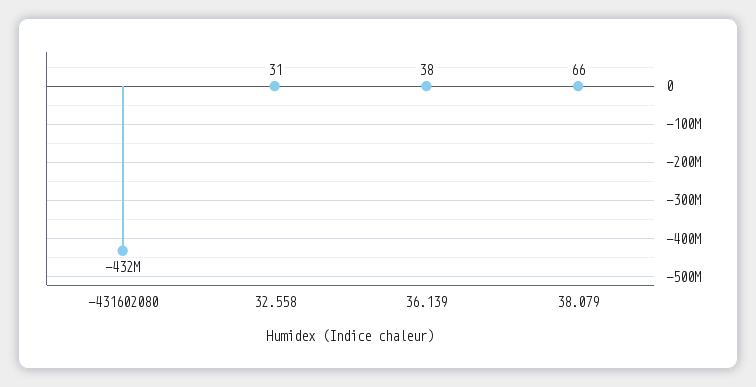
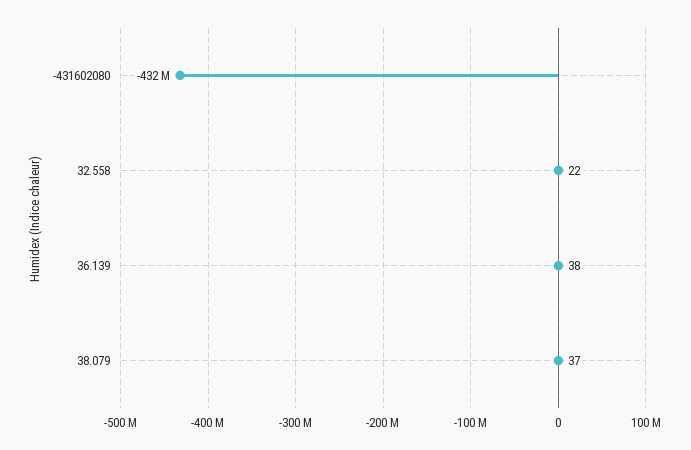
32.558: 31 -> 22
38.079: 66 -> 37

